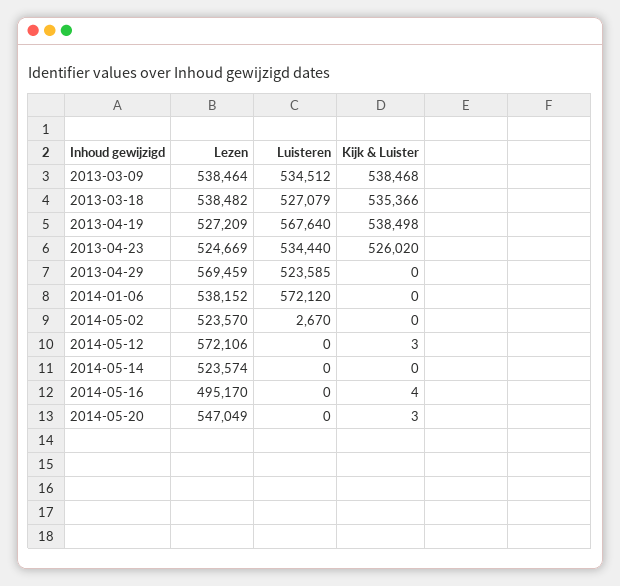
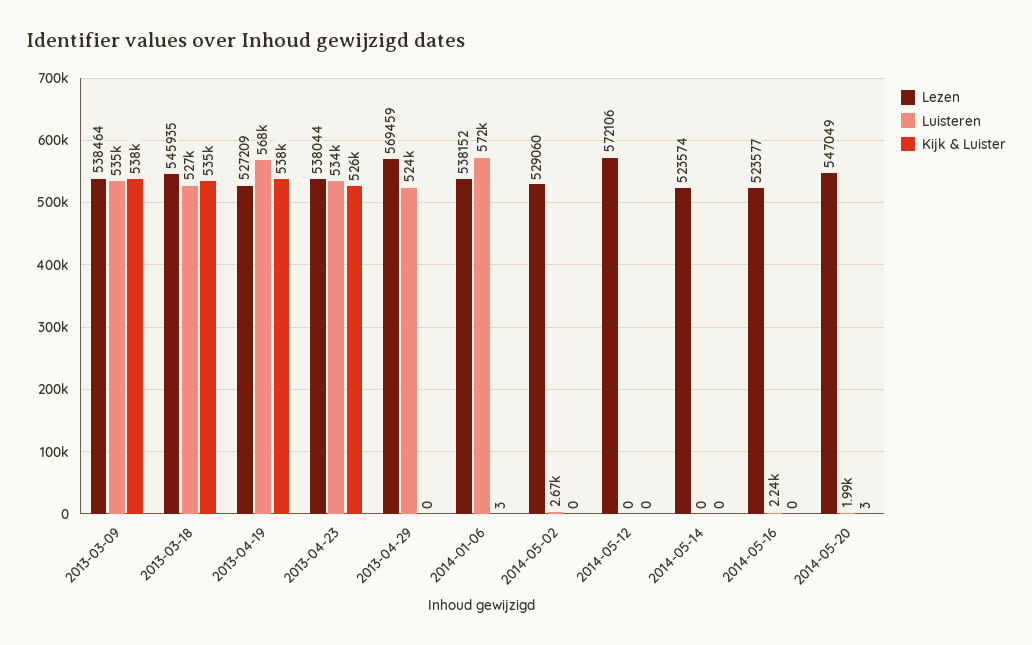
Lezen, 2013-03-18: 538482 -> 545935
Lezen, 2013-04-23: 524669 -> 538044
Kijk & Luister, 2014-01-06: 0 -> 3
Lezen, 2014-05-02: 523570 -> 529060
Kijk & Luister, 2014-05-12: 3 -> 0
Lezen, 2014-05-16: 495170 -> 523577
Luisteren, 2014-05-16: 0 -> 2240
Kijk & Luister, 2014-05-16: 4 -> 0
Luisteren, 2014-05-20: 0 -> 1990

